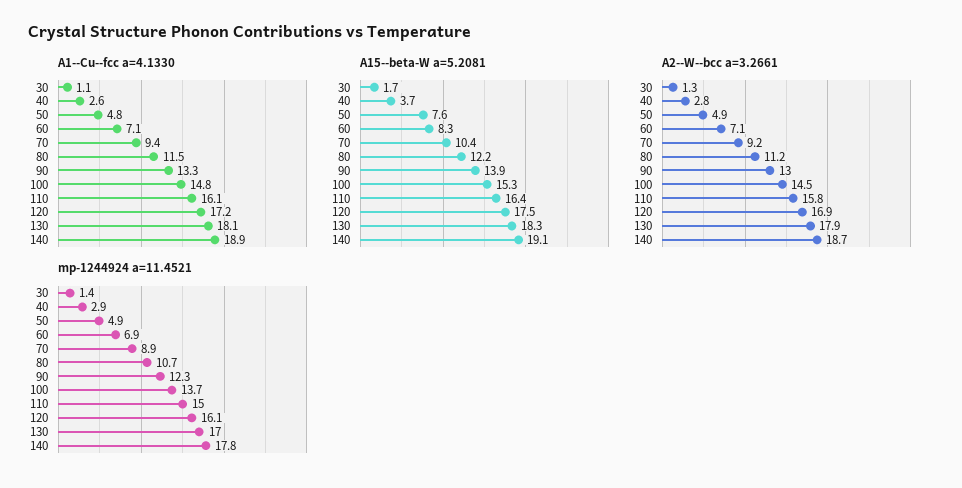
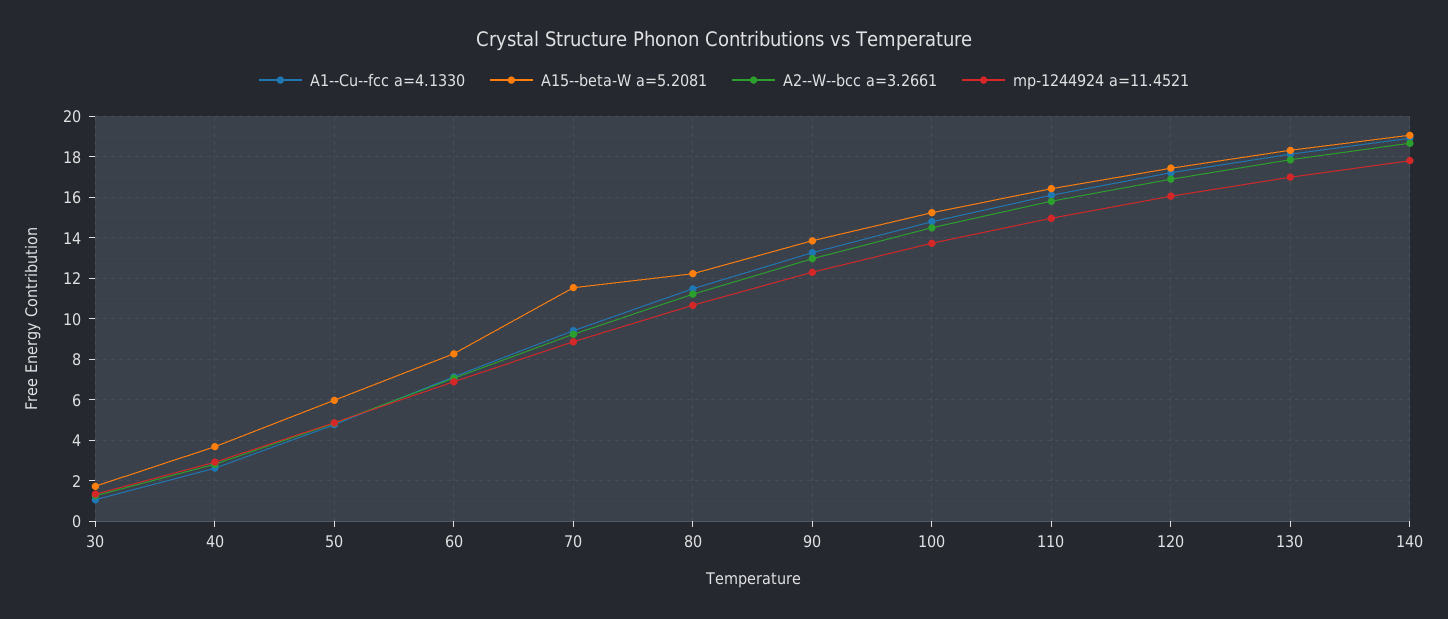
A15--beta-W a=5.2081, 50: 7.6 -> 6
A15--beta-W a=5.2081, 70: 10.4 -> 11.5

